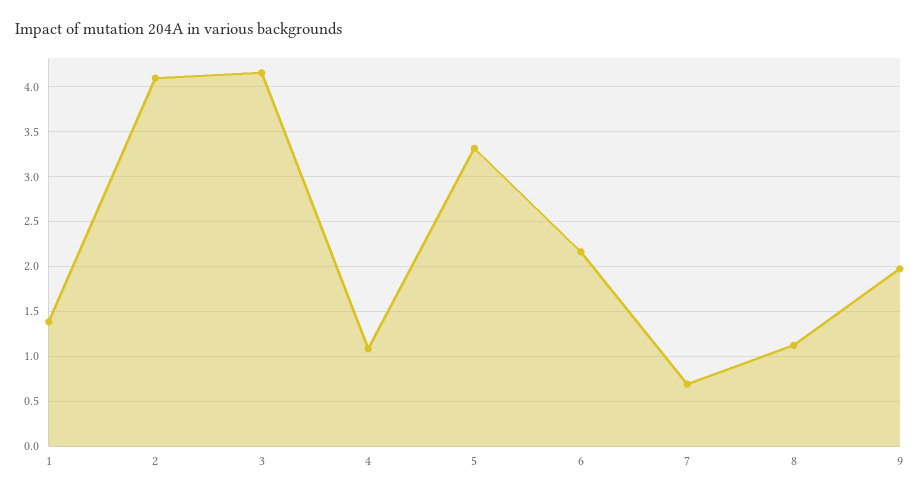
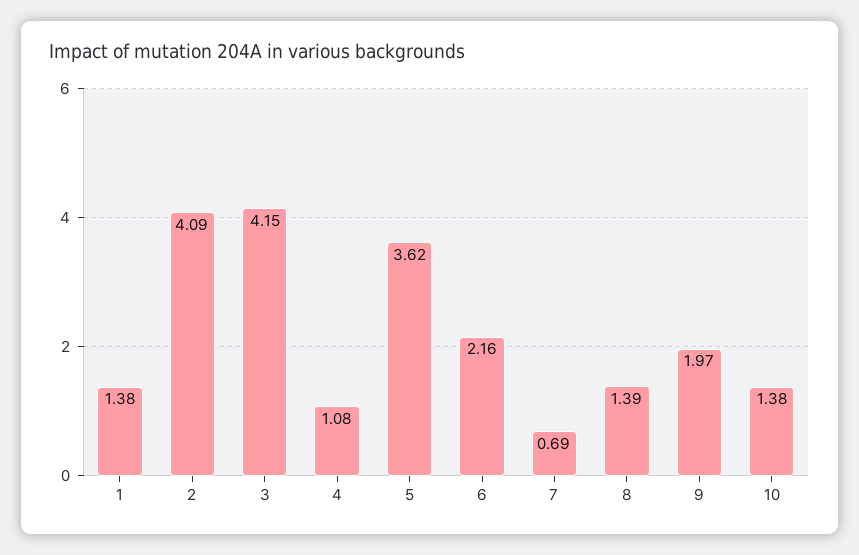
5: 3.3 -> 3.62
8: 1.1 -> 1.39
10: none -> 1.38

